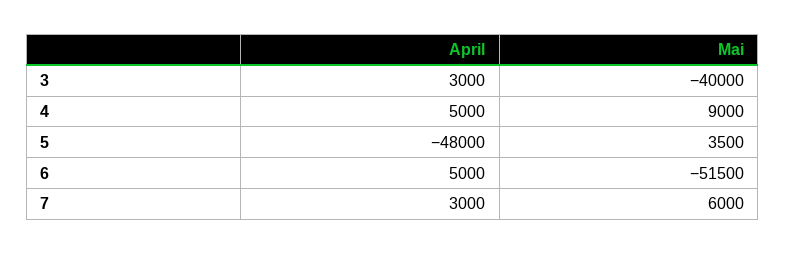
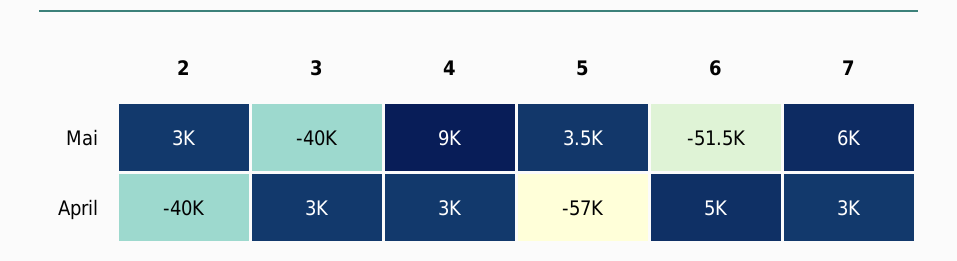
April, 4: 5000 -> 3000
April, 5: -48000 -> -57000
Mai, 2: none -> 3000
April, 2: none -> -40000

